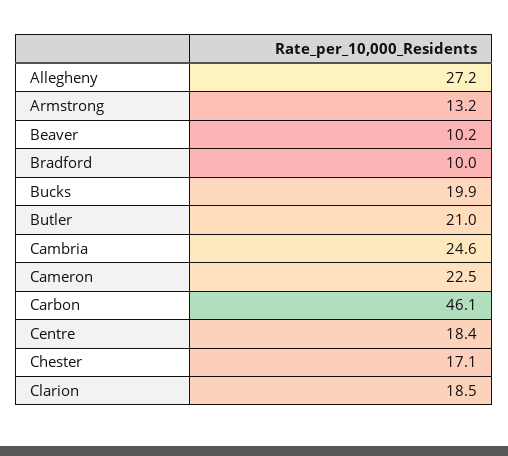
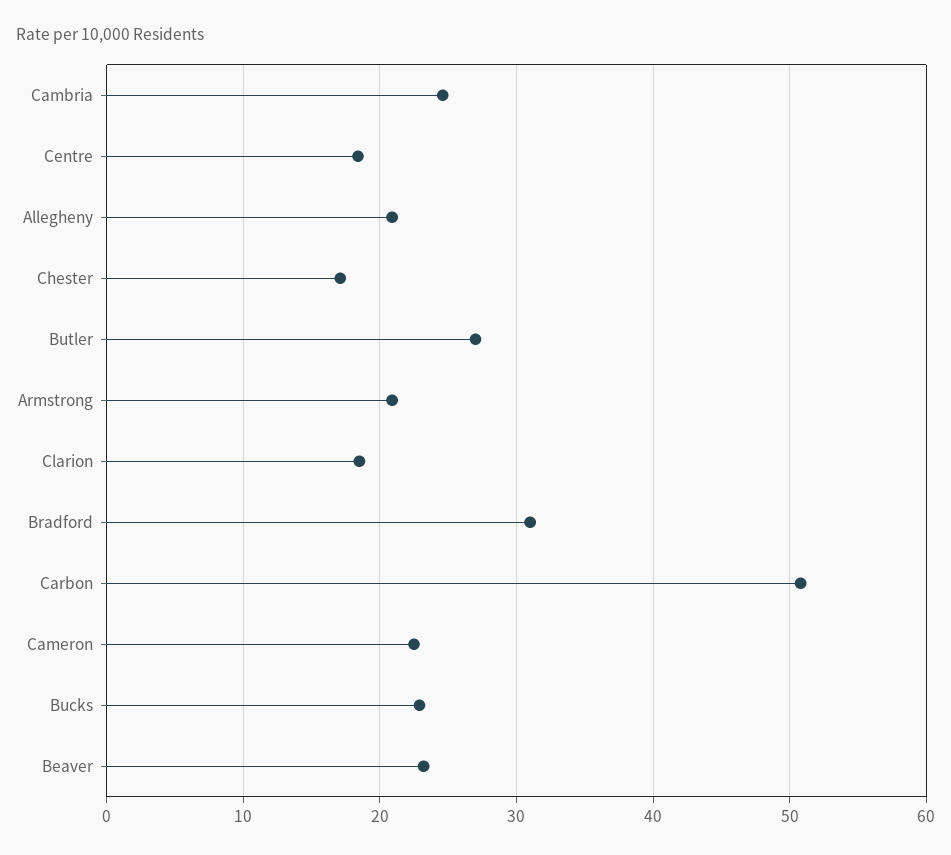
Allegheny: 27.2 -> 21
Armstrong: 13.2 -> 21
Beaver: 10.2 -> 23
Bradford: 10 -> 31
Bucks: 19.9 -> 23
Butler: 21 -> 27
Carbon: 46.1 -> 51

